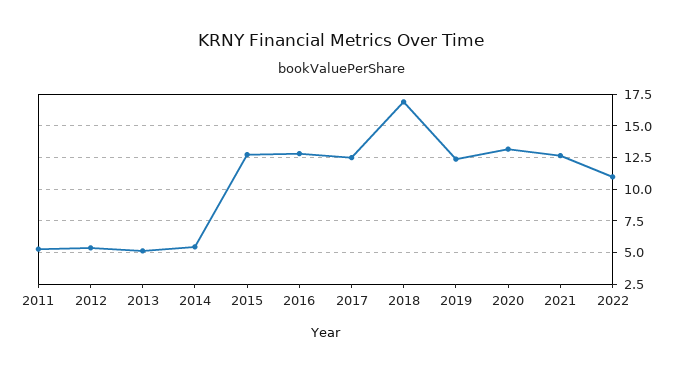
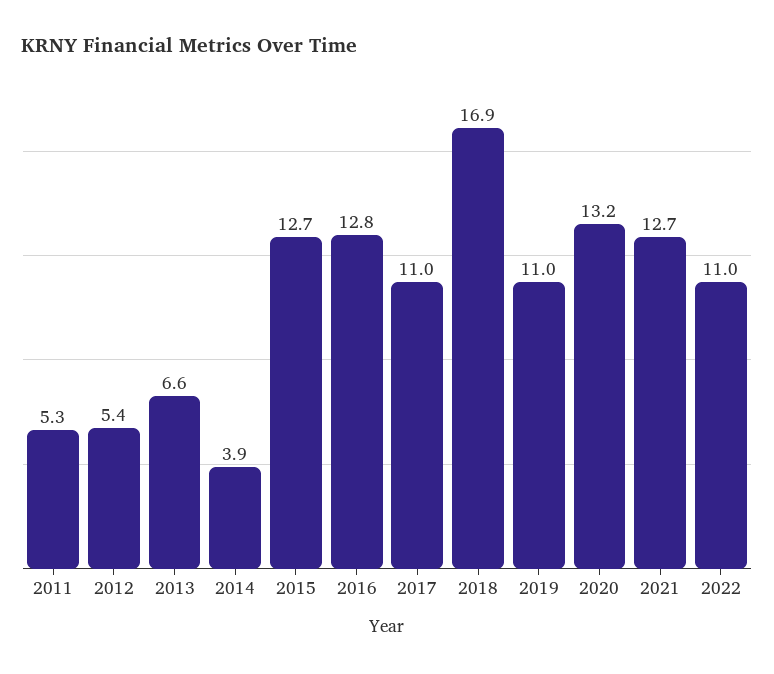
2013: 5 -> 6.6
2014: 5.5 -> 3.9
2017: 12.5 -> 11
2019: 12.5 -> 11

